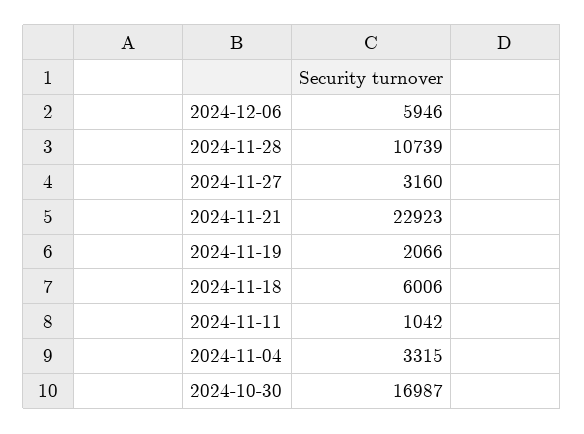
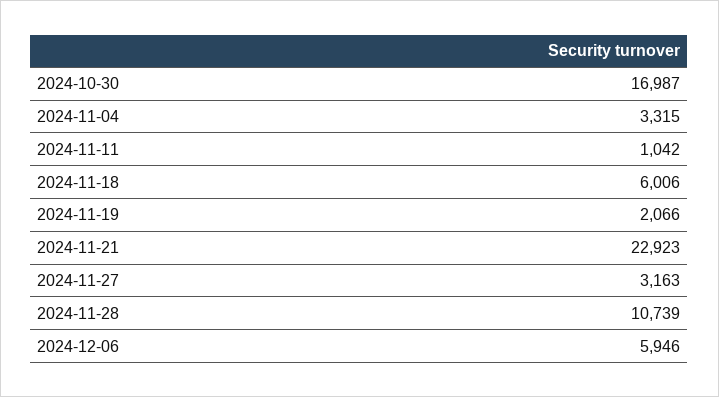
2024-11-27: 3160 -> 3163

